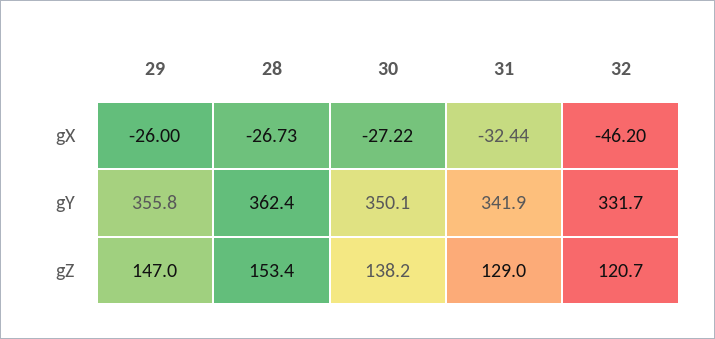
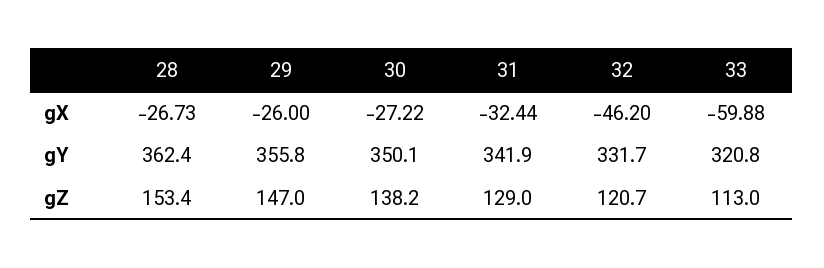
33, gX: none -> -59.88
33, gY: none -> 320.8
33, gZ: none -> 113

